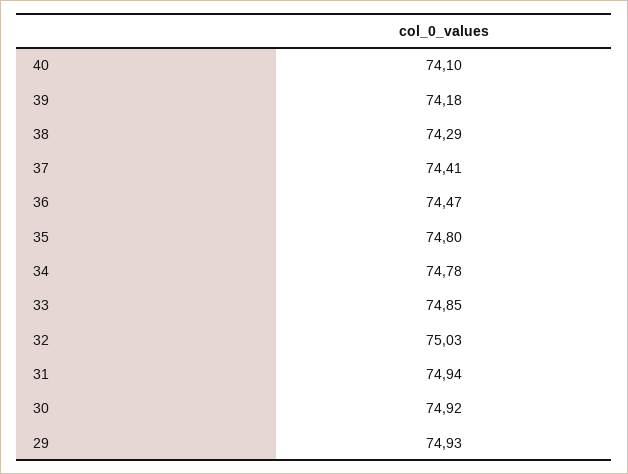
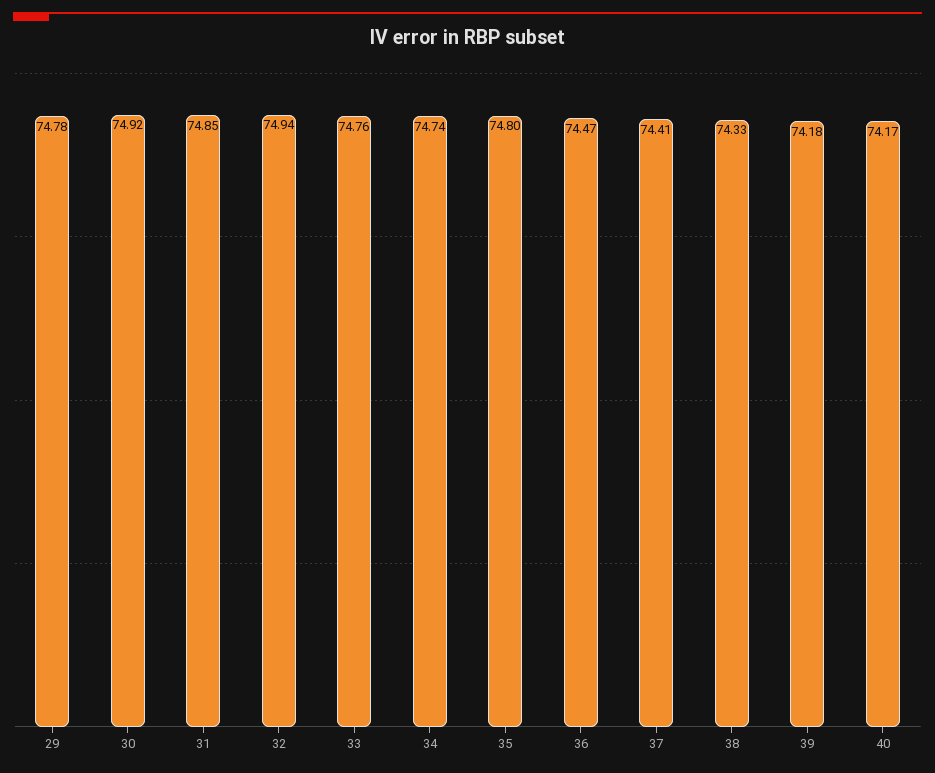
40: 74.1 -> 74.17
38: 74.29 -> 74.33
34: 74.78 -> 74.74
33: 74.85 -> 74.76
32: 75.03 -> 74.94
31: 74.94 -> 74.85
29: 74.93 -> 74.78

